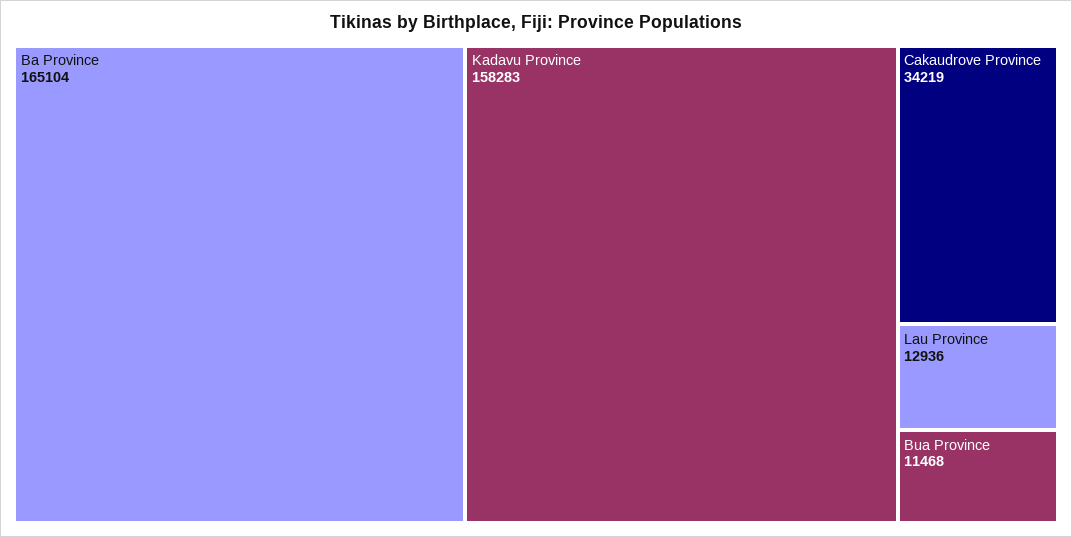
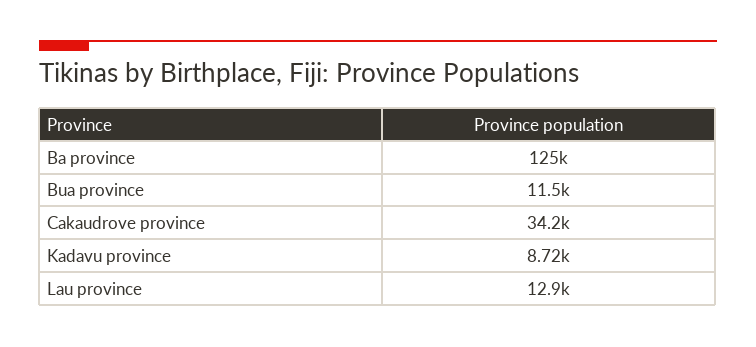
Ba Province: 165104 -> 125000
Kadavu Province: 158283 -> 8720

